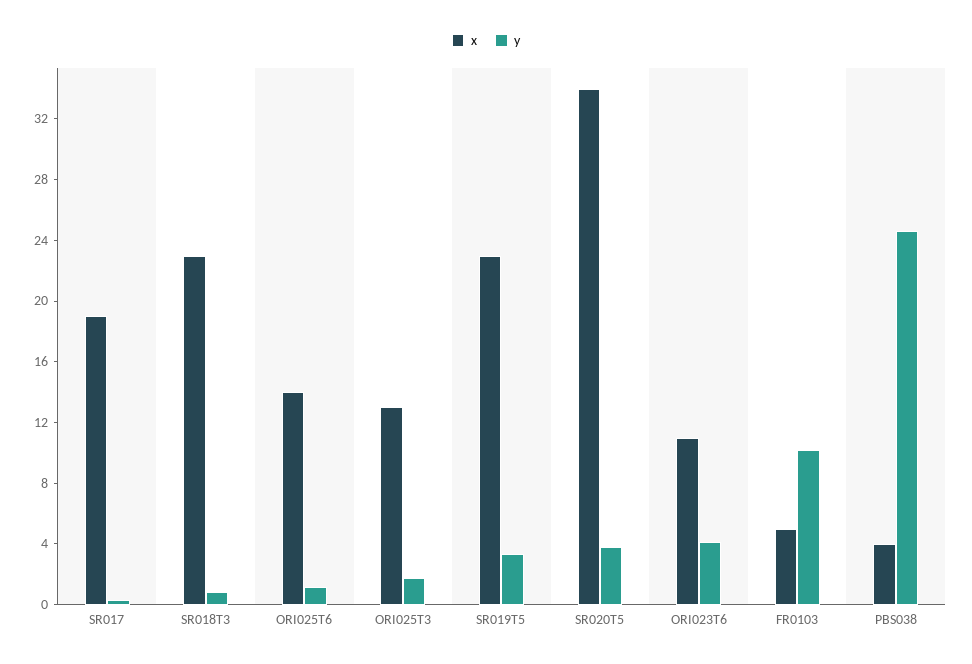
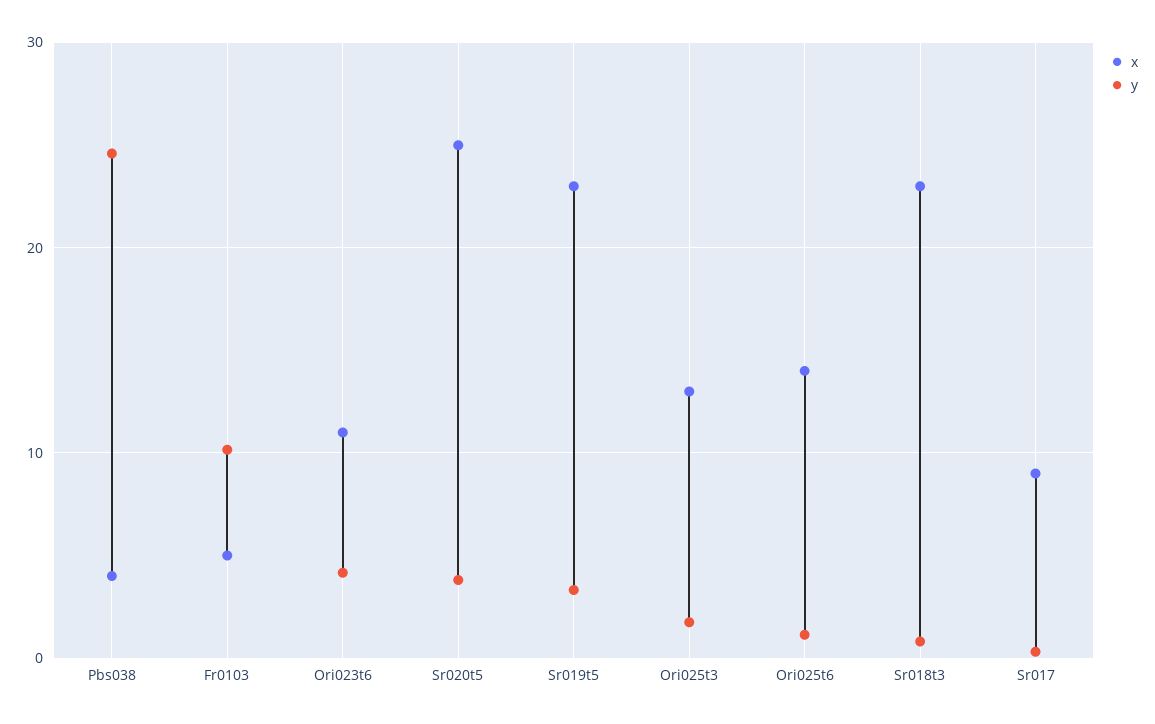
x, SR017: 19 -> 9
x, SR020T5: 34 -> 25

